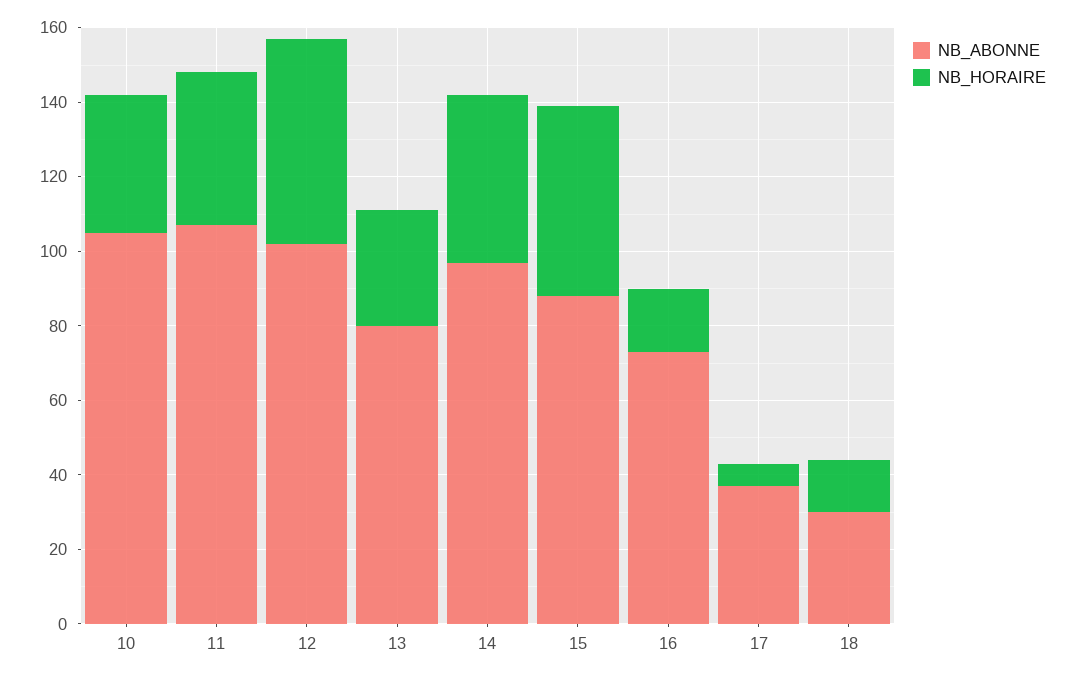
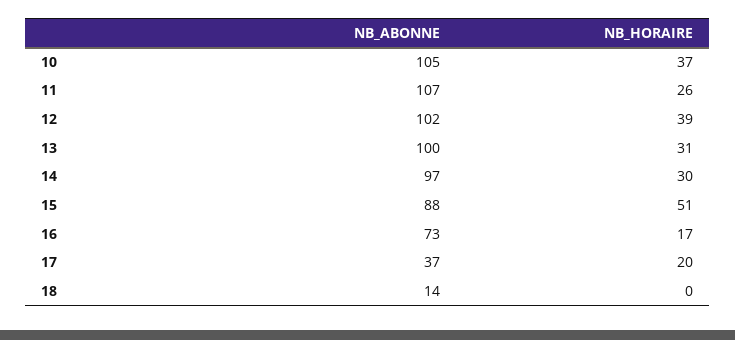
NB_HORAIRE, 11: 40 -> 26
NB_HORAIRE, 12: 55 -> 39
NB_ABONNE, 13: 80 -> 100
NB_HORAIRE, 14: 45 -> 30
NB_HORAIRE, 17: 5 -> 20
NB_ABONNE, 18: 30 -> 14
NB_HORAIRE, 18: 15 -> 0

